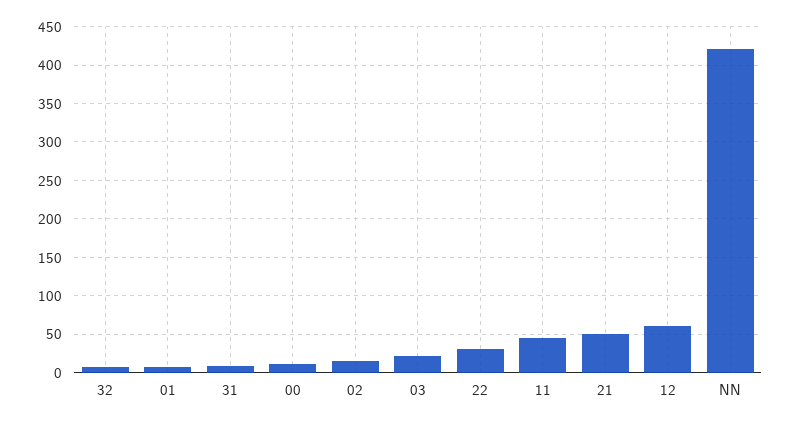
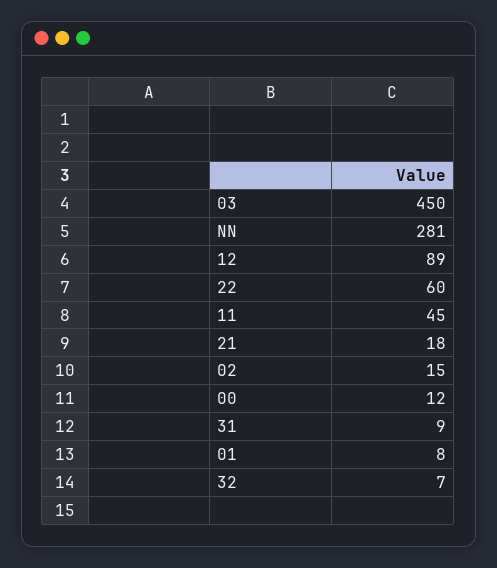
03: 20 -> 450
22: 30 -> 60
21: 50 -> 18
12: 60 -> 89
NN: 420 -> 281

